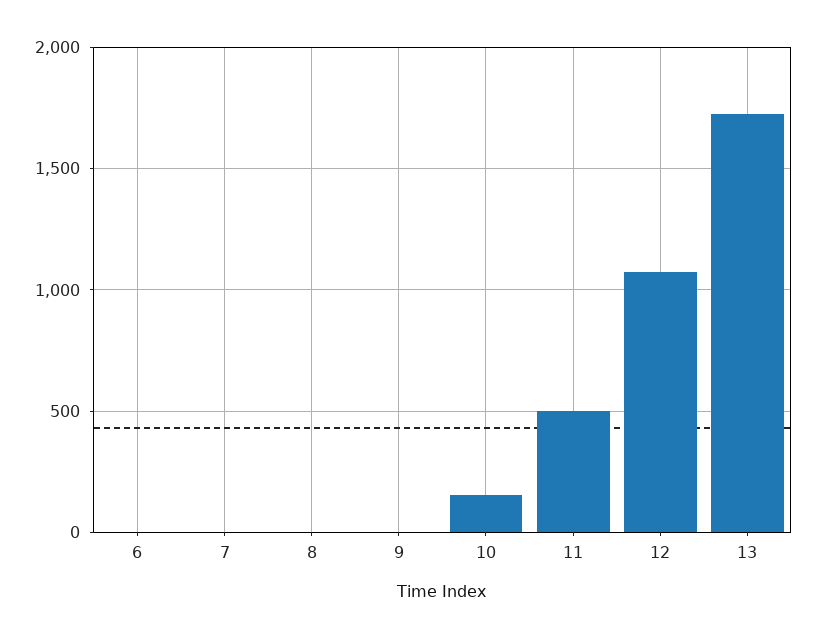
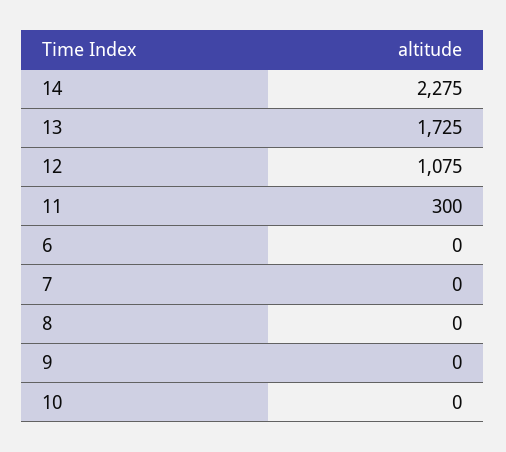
10: 150 -> 0
11: 500 -> 300
14: none -> 2275

